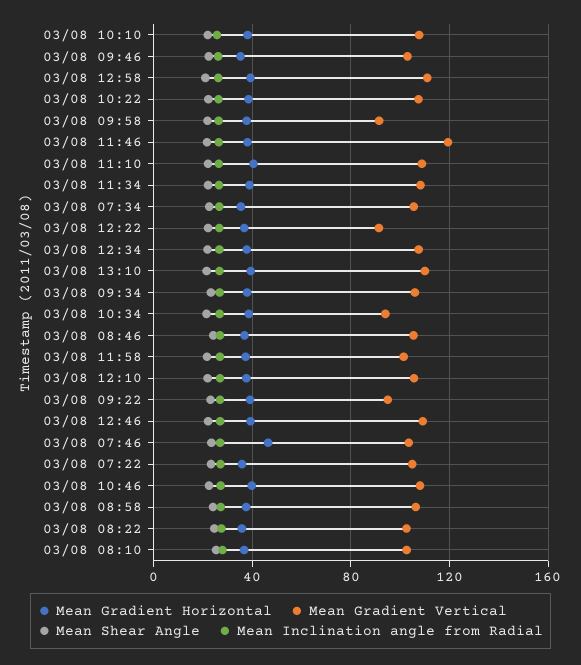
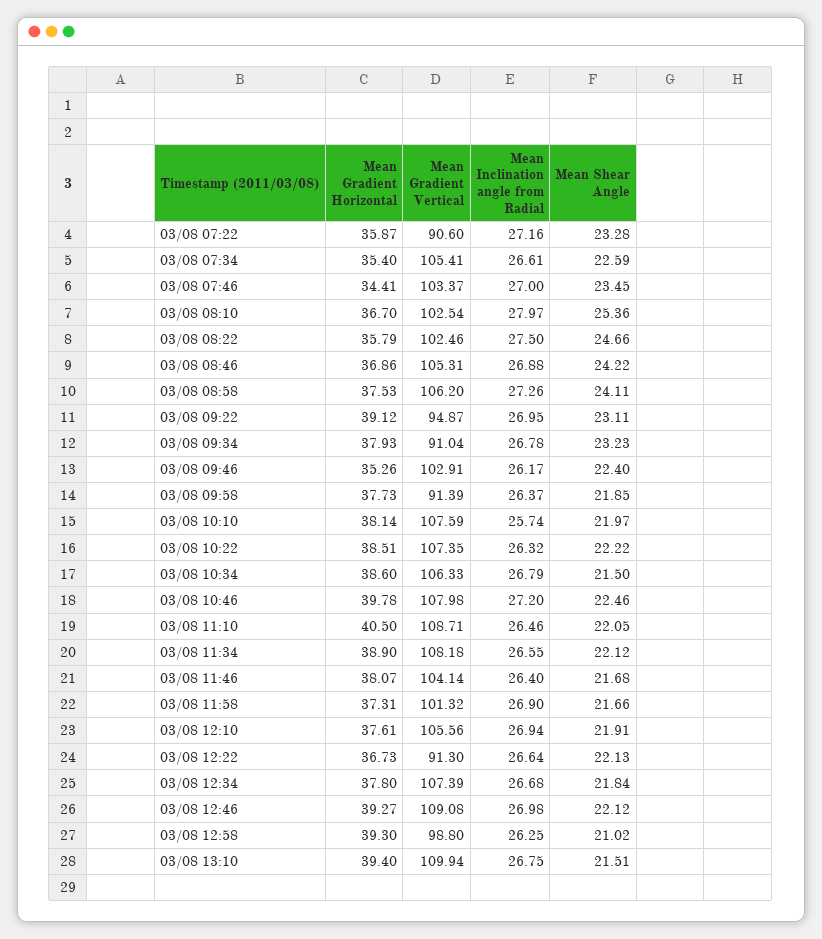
Mean Gradient Vertical, 03/08 12:58: 110 -> 98.8
Mean Gradient Vertical, 03/08 11:46: 120 -> 104.14
Mean Gradient Vertical, 03/08 09:34: 105 -> 91.04
Mean Gradient Vertical, 03/08 10:34: 95 -> 106.33
Mean Gradient Horizontal, 03/08 07:46: 45 -> 34.41
Mean Gradient Vertical, 03/08 07:22: 105 -> 90.6

